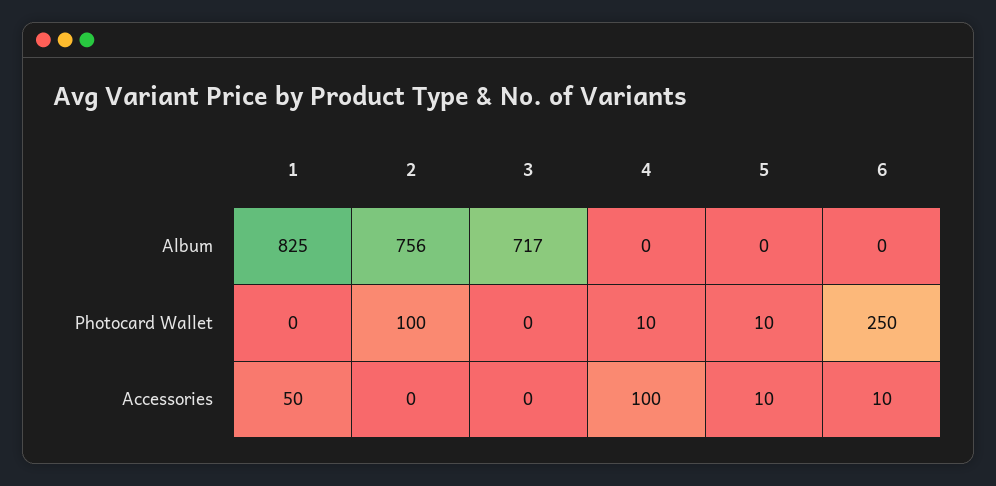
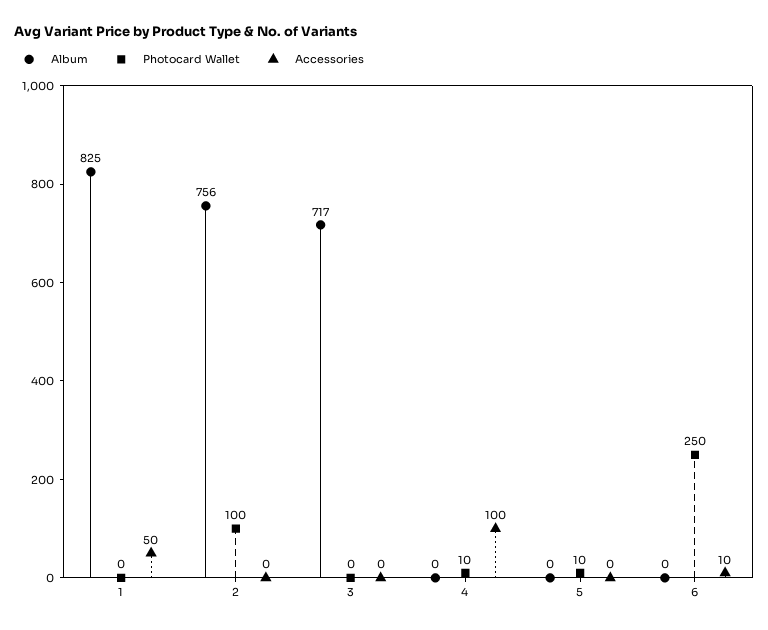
Accessories, 5: 10 -> 0

